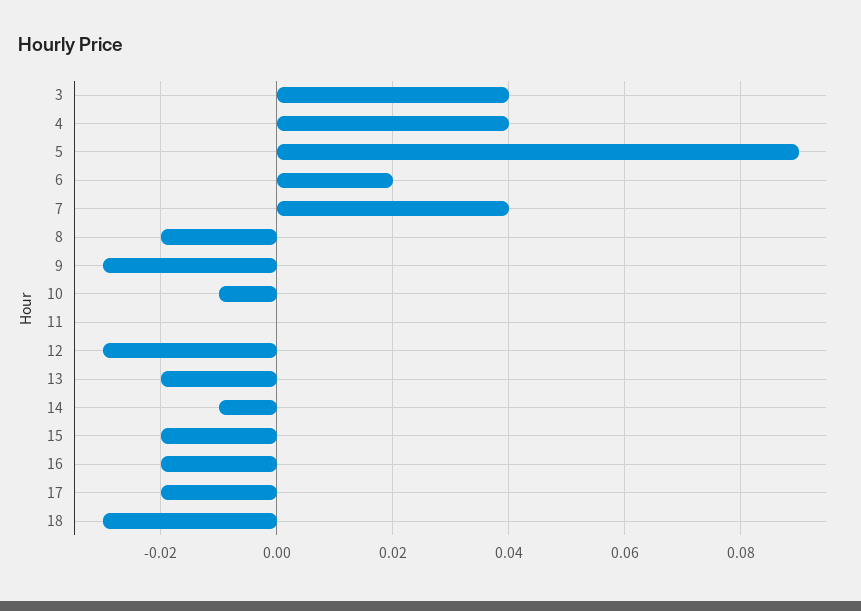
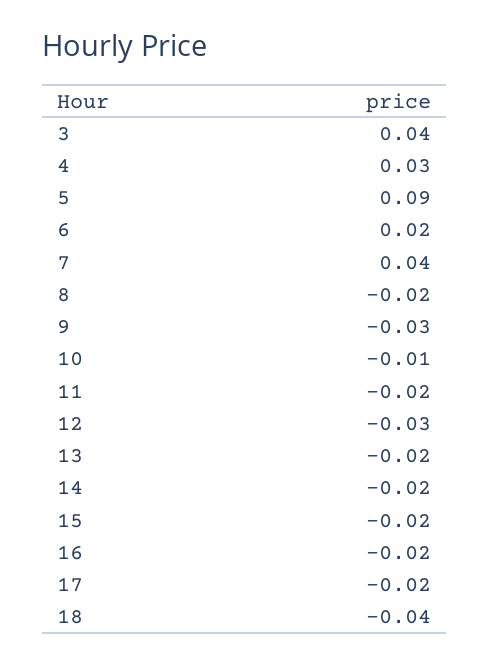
4: 0.04 -> 0.03
11: 0 -> -0.02
14: -0.01 -> -0.02
18: -0.03 -> -0.04

